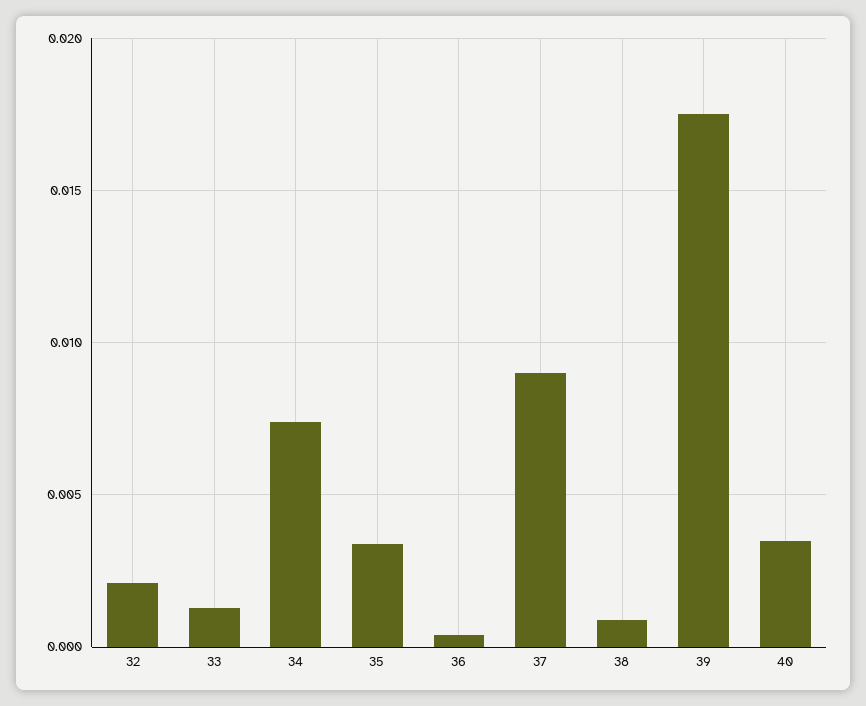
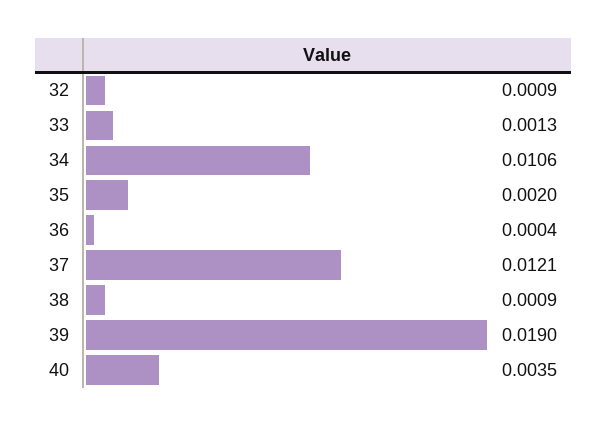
32: 0.002 -> 0.0009
34: 0.0075 -> 0.0106
35: 0.0035 -> 0.002
37: 0.009 -> 0.0121
39: 0.0175 -> 0.019

